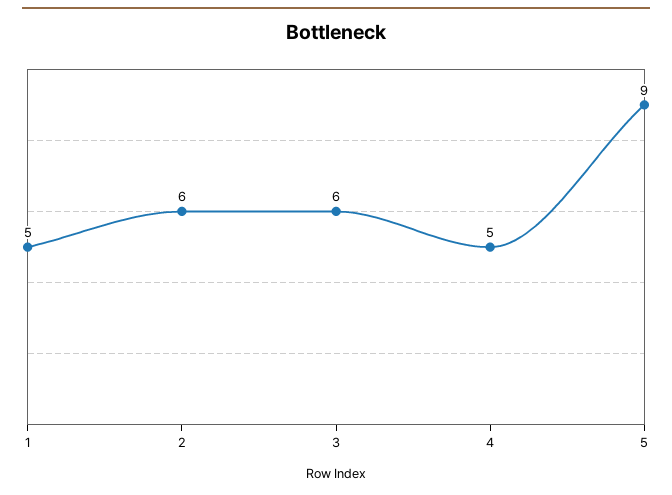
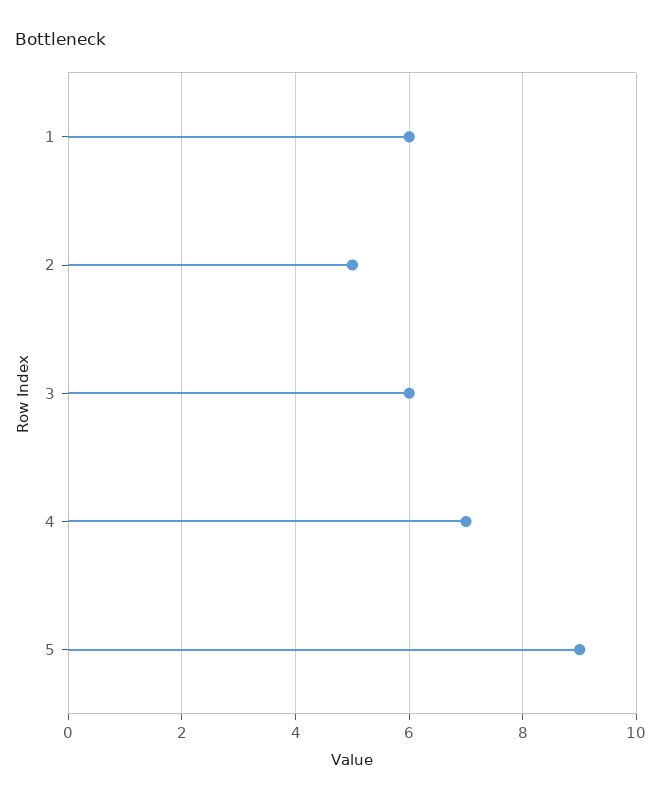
1: 5 -> 6
2: 6 -> 5
4: 5 -> 7

